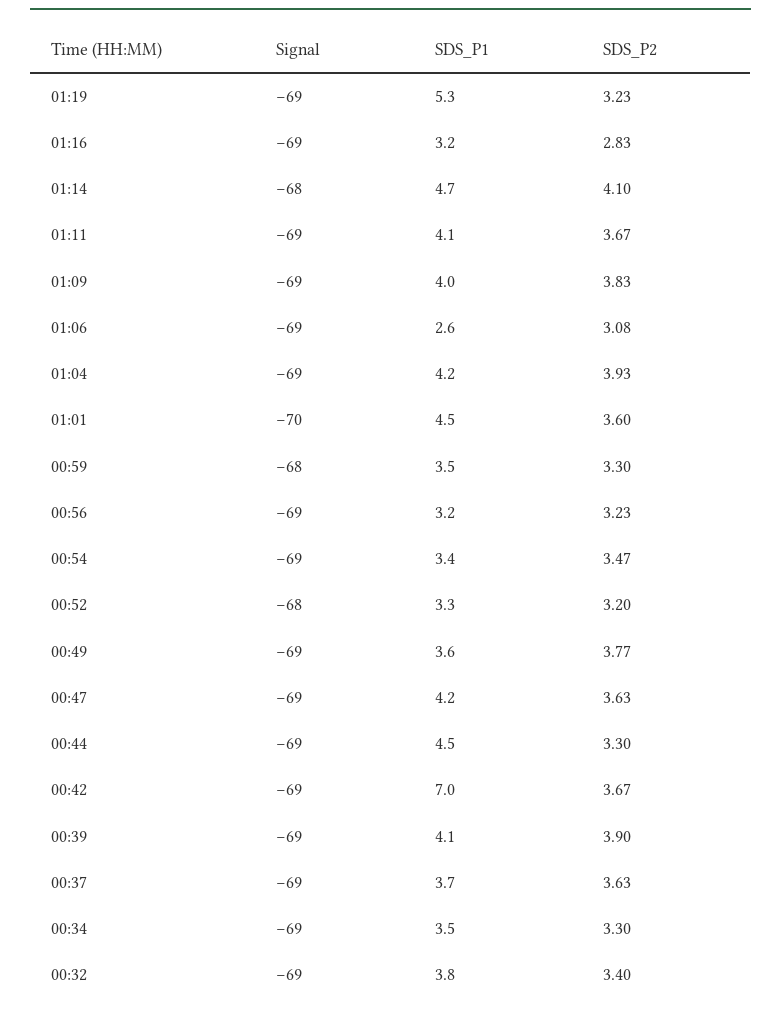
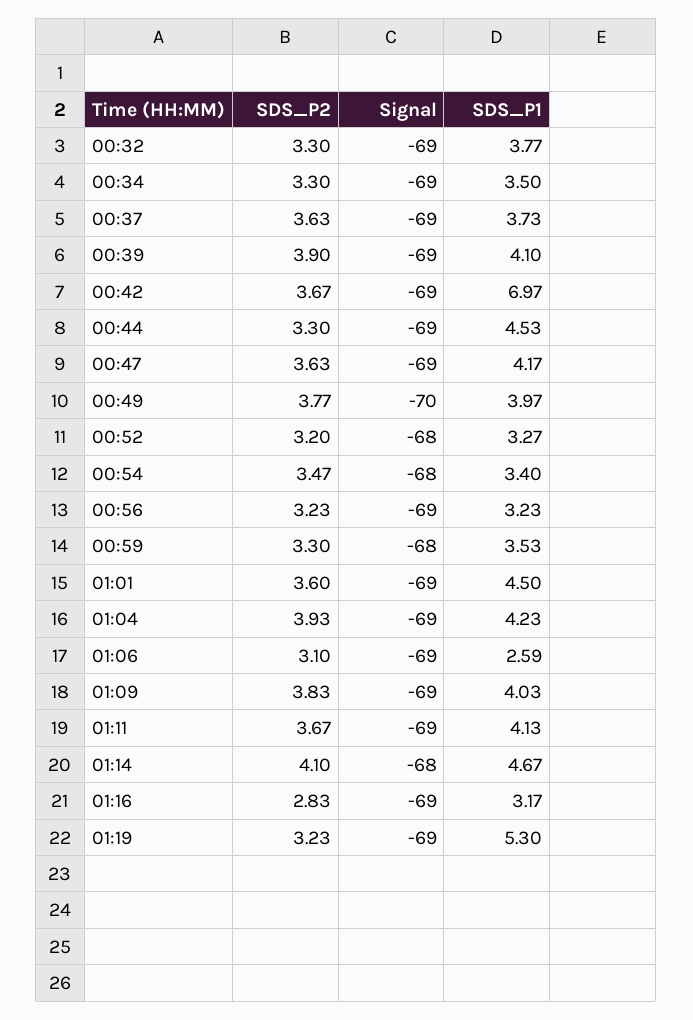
SDS_P2, 01:06: 3.08 -> 3.1
Signal, 01:01: -70 -> -69
Signal, 00:54: -69 -> -68
Signal, 00:49: -69 -> -70
SDS_P1, 00:49: 3.6 -> 3.97
SDS_P2, 00:32: 3.4 -> 3.3

